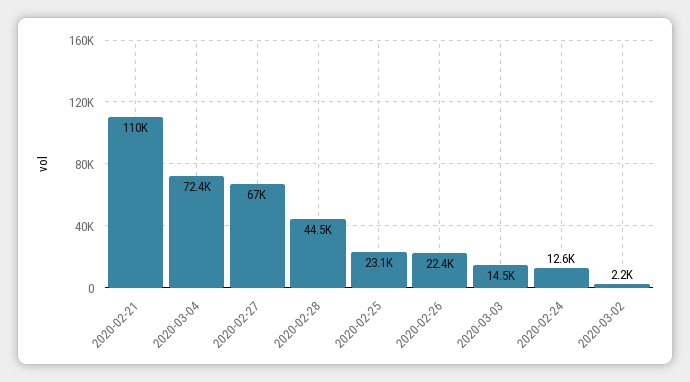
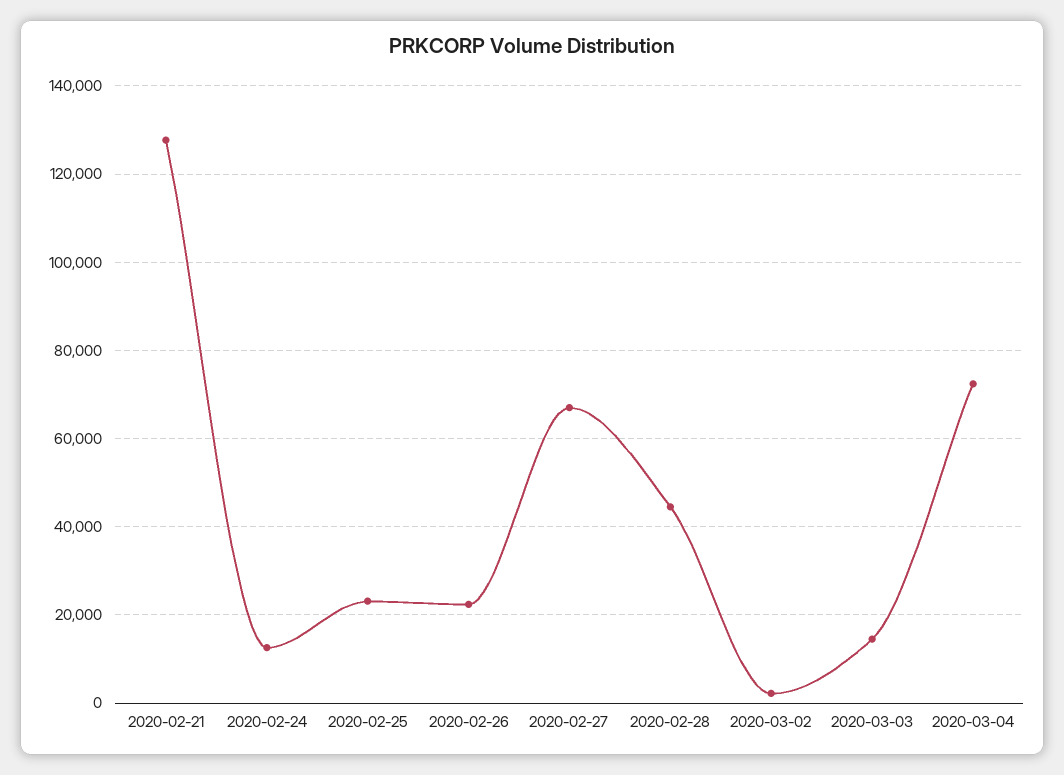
2020-02-21: 110000 -> 128000

